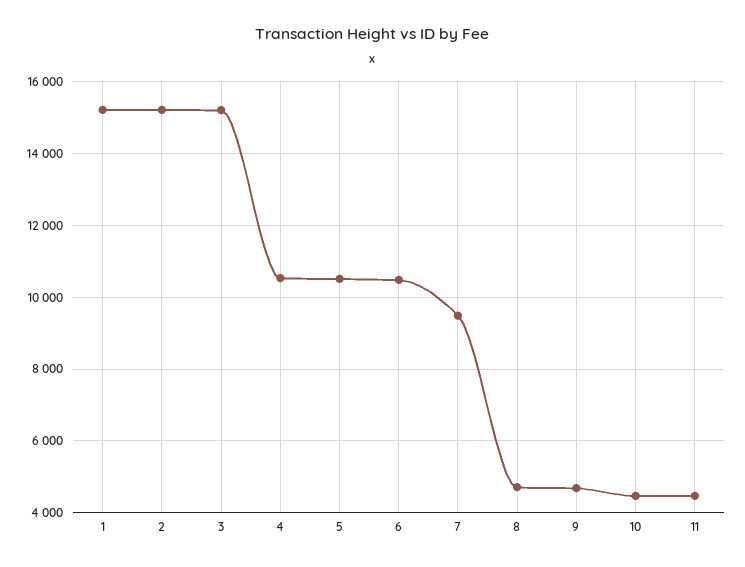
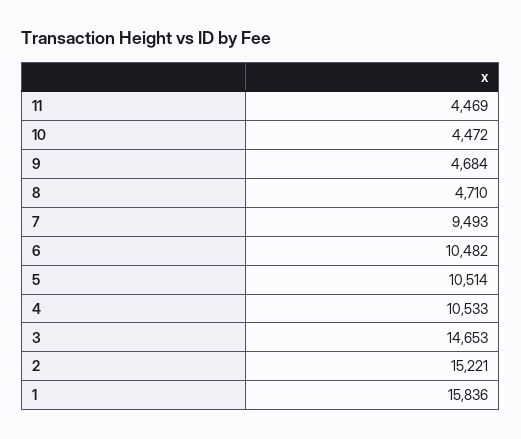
1: 15200 -> 15836
3: 15200 -> 14653

